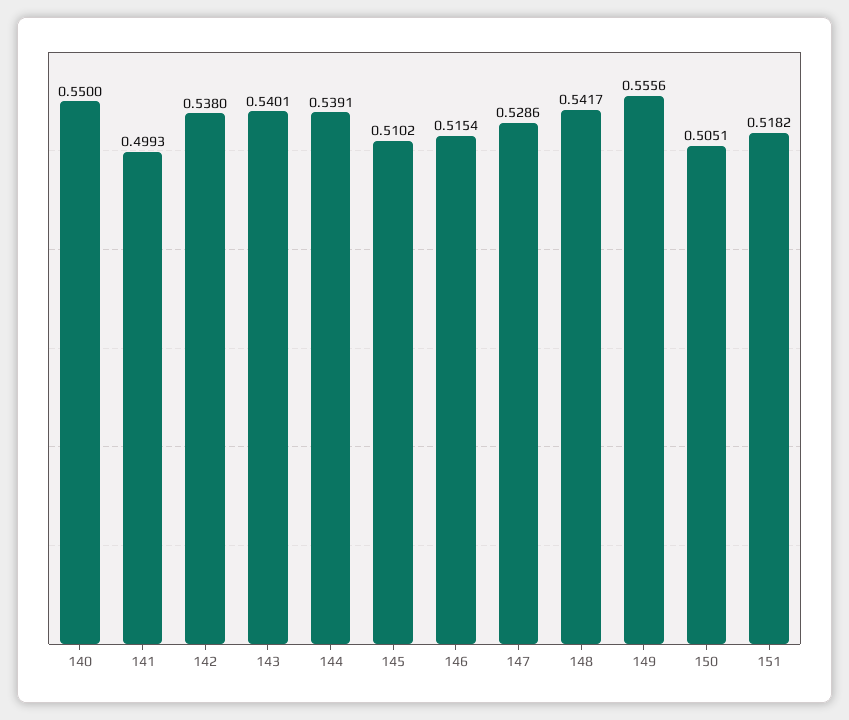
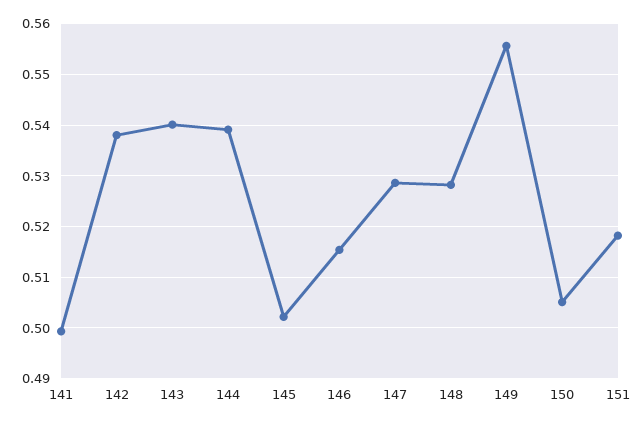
140: 0.55 -> none
145: 0.5102 -> 0.502
148: 0.5417 -> 0.528

